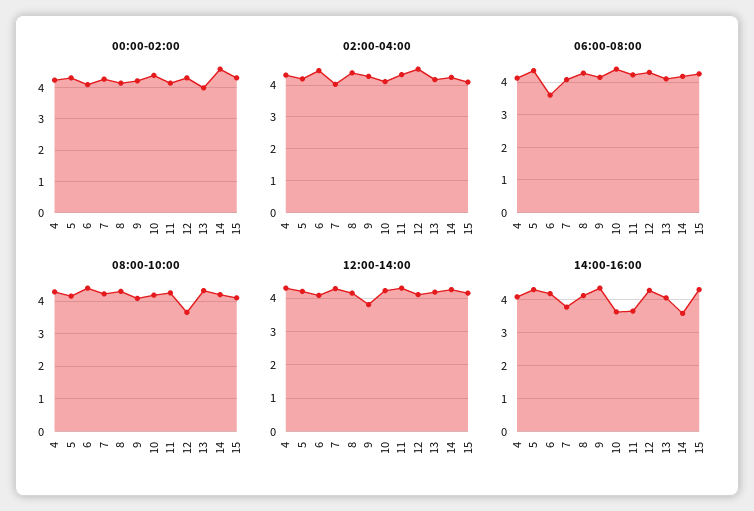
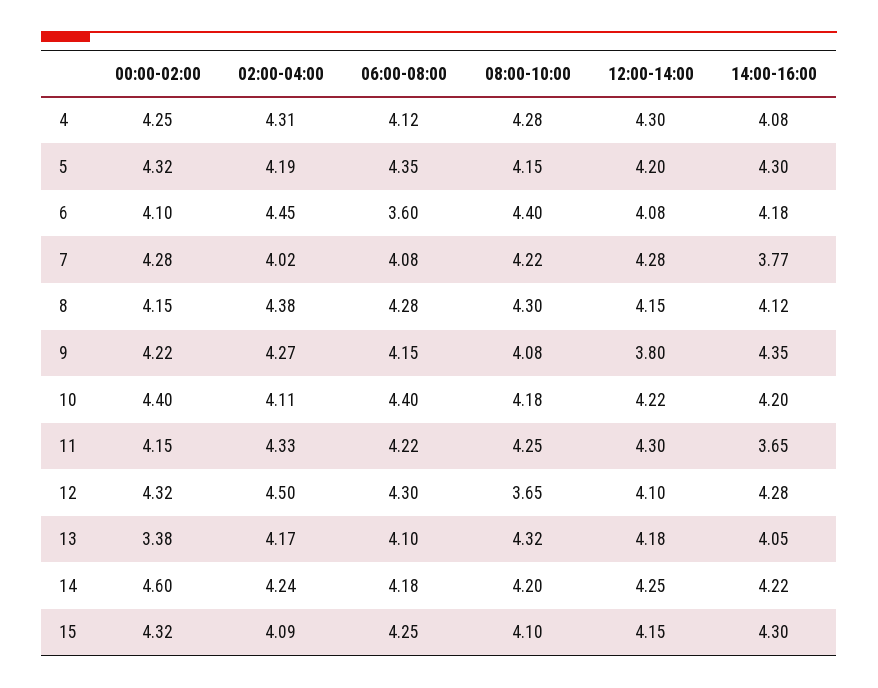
00:00-02:00, 13: 4 -> 3.38
14:00-16:00, 10: 3.6 -> 4.2
14:00-16:00, 14: 3.6 -> 4.22

